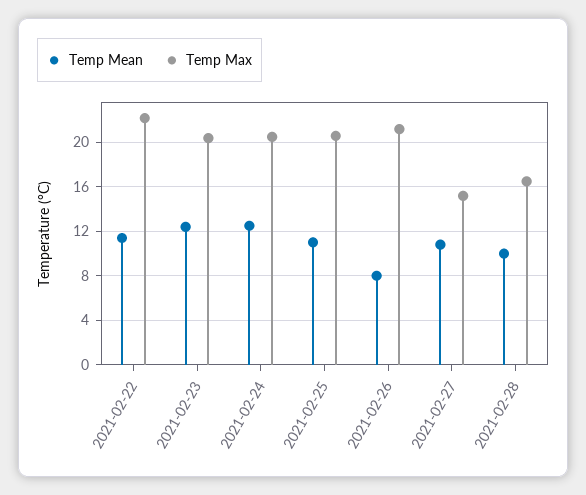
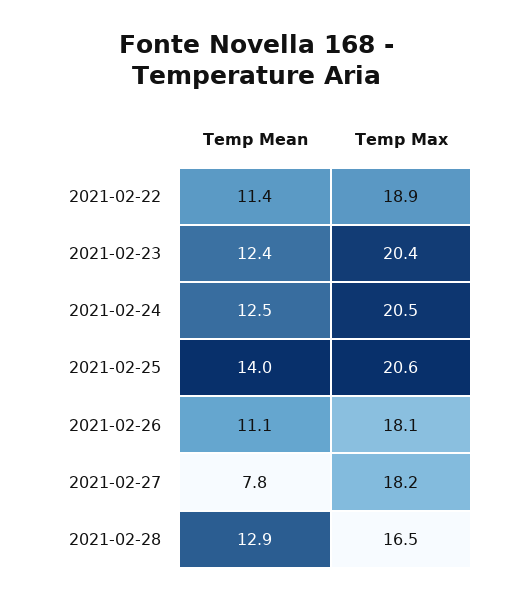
Temp Max, 2021-02-22: 22 -> 18.9
Temp Mean, 2021-02-25: 11 -> 14
Temp Mean, 2021-02-26: 8 -> 11.1
Temp Max, 2021-02-26: 21 -> 18.1
Temp Mean, 2021-02-27: 11 -> 7.8
Temp Max, 2021-02-27: 15 -> 18.2
Temp Mean, 2021-02-28: 10 -> 12.9

